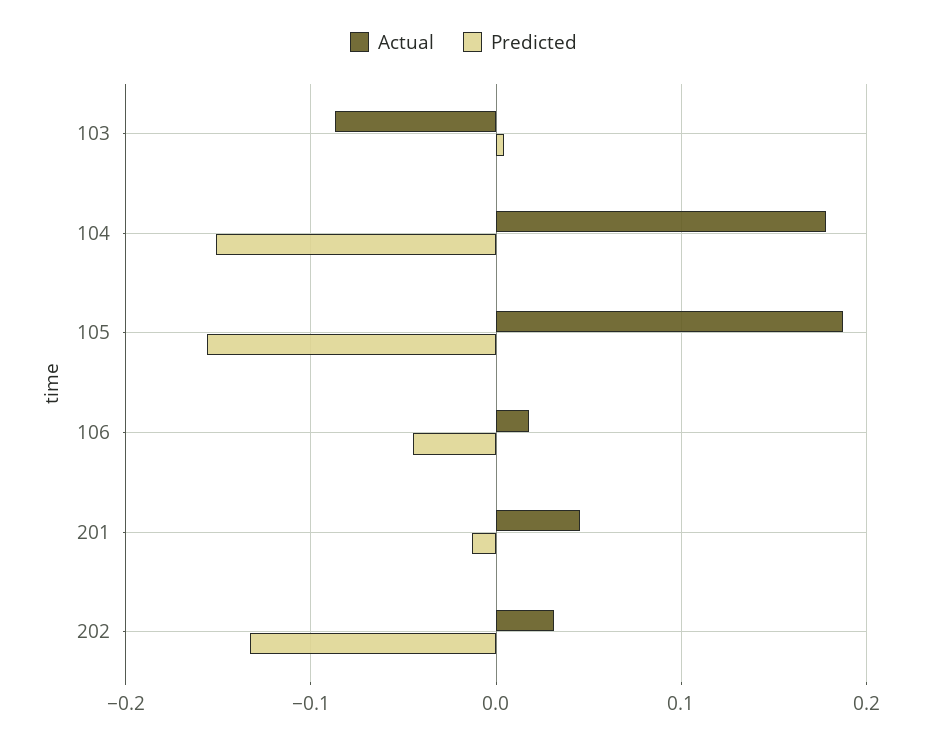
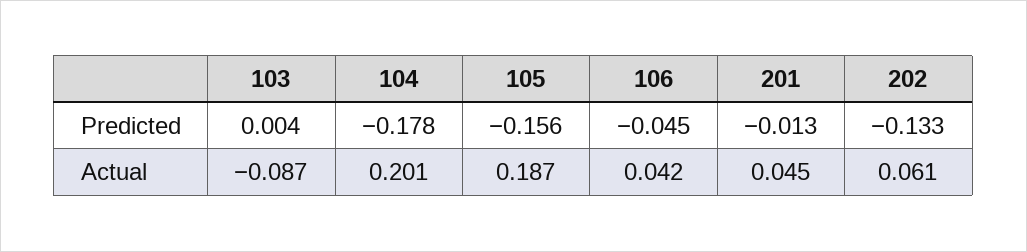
Actual, 104: 0.18 -> 0.201
Predicted, 104: -0.15 -> -0.178
Actual, 106: 0.02 -> 0.042
Actual, 202: 0.03 -> 0.061

